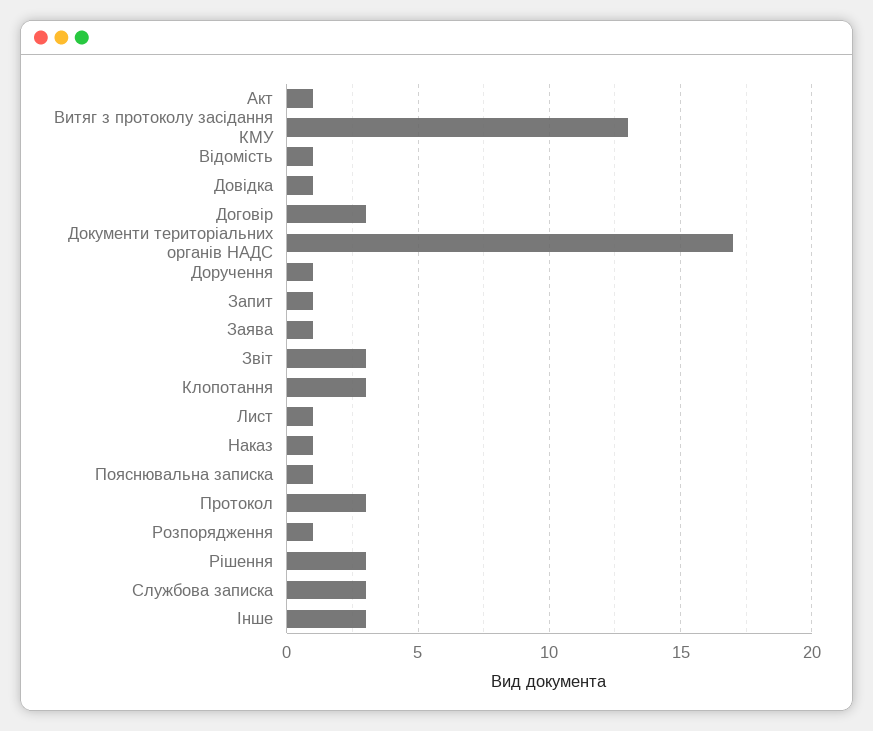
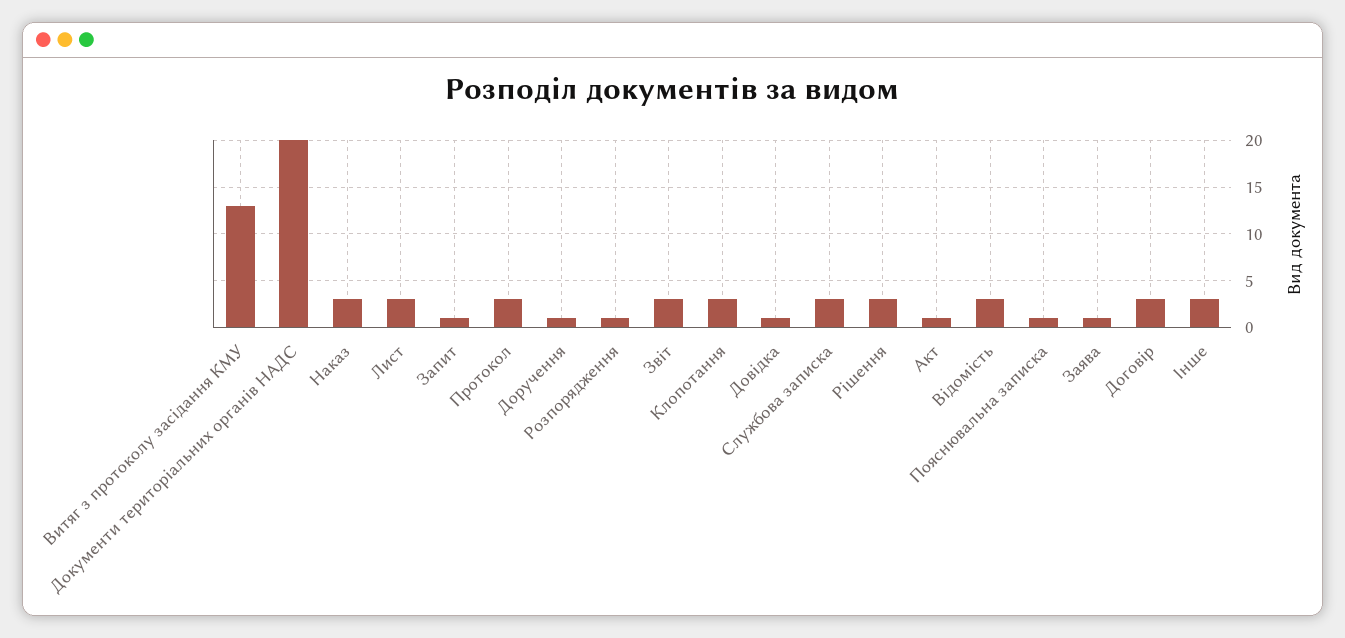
Відомість: 1 -> 3
Документи територіальних органів НАДС: 17 -> 20
Лист: 1 -> 3
Наказ: 1 -> 3

